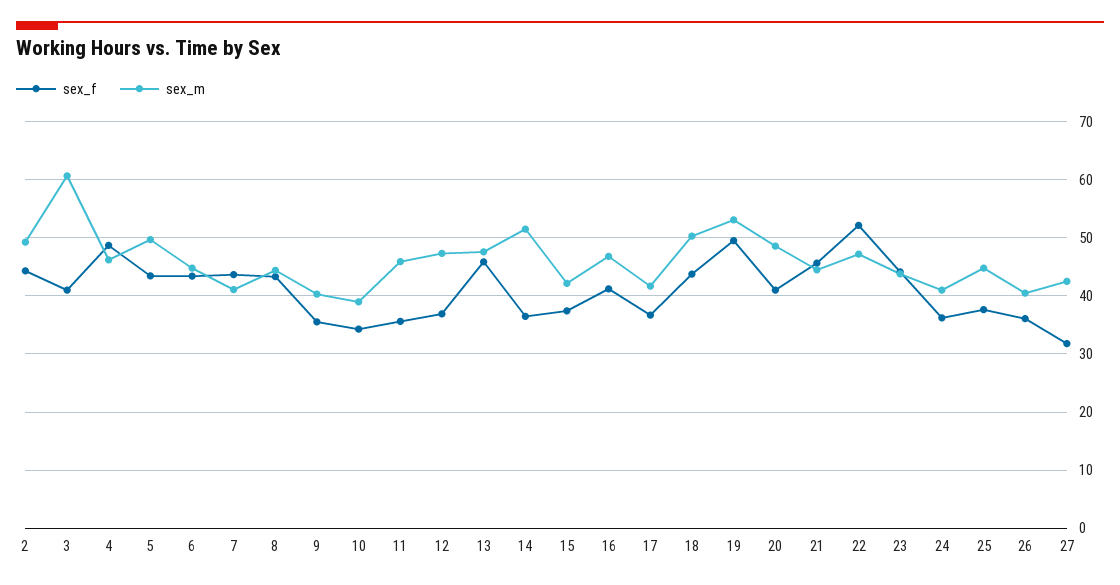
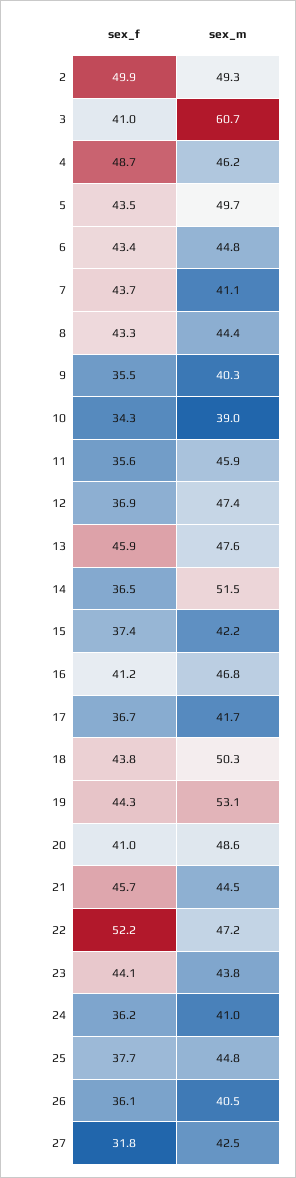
sex_f, 2: 44 -> 49.9
sex_f, 19: 50 -> 44.3

